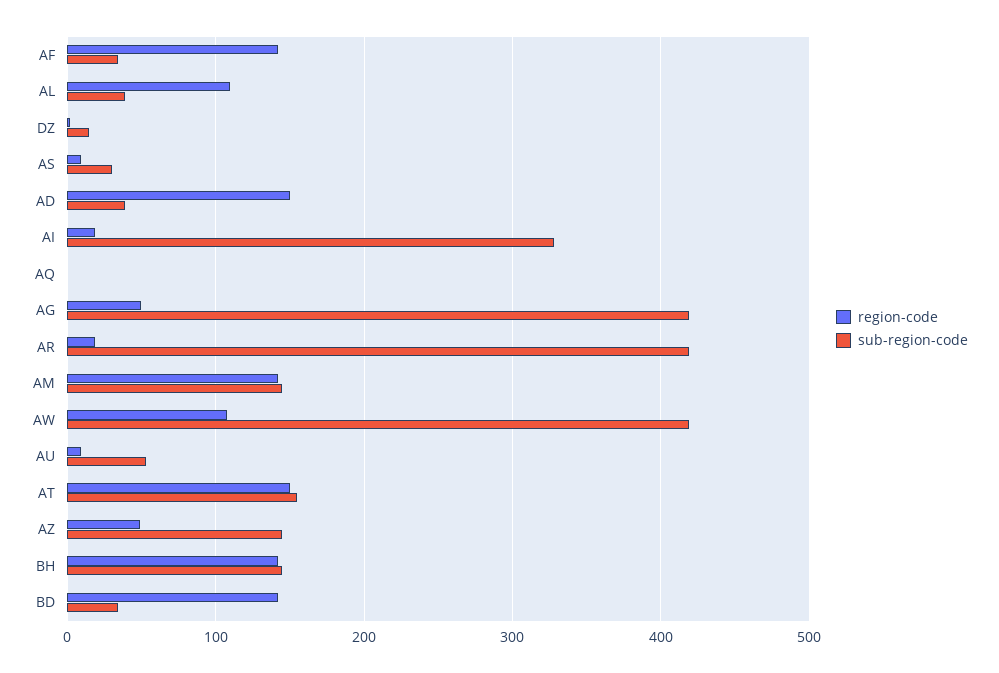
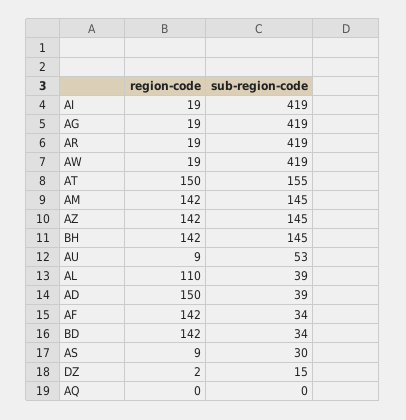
sub-region-code, AI: 330 -> 419
region-code, AG: 50 -> 19
region-code, AW: 110 -> 19
region-code, AZ: 50 -> 142

